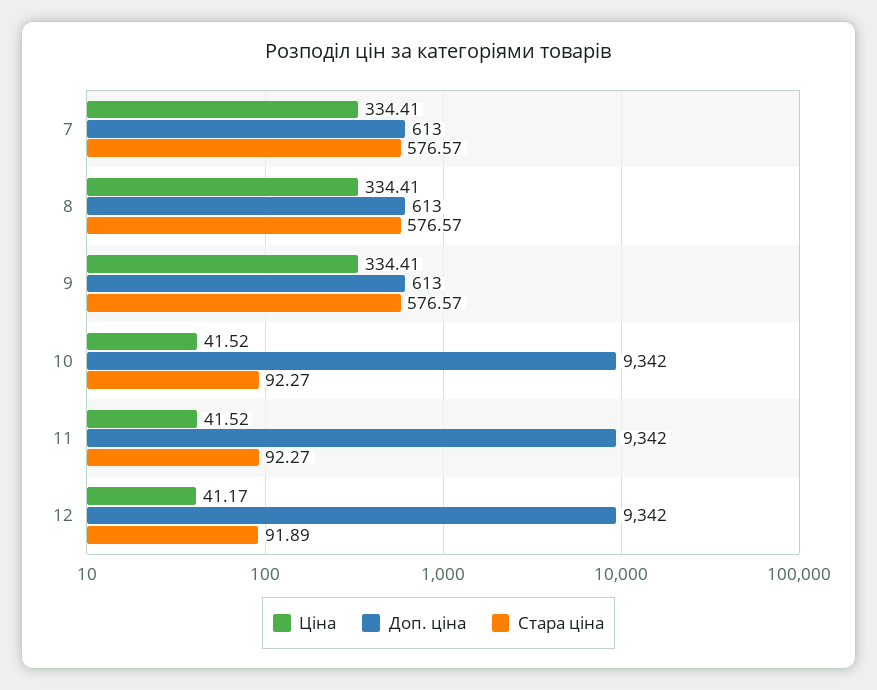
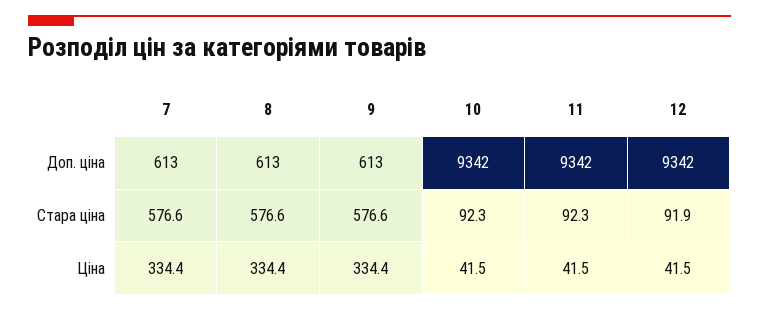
Ціна, 12: 41.17 -> 41.5

